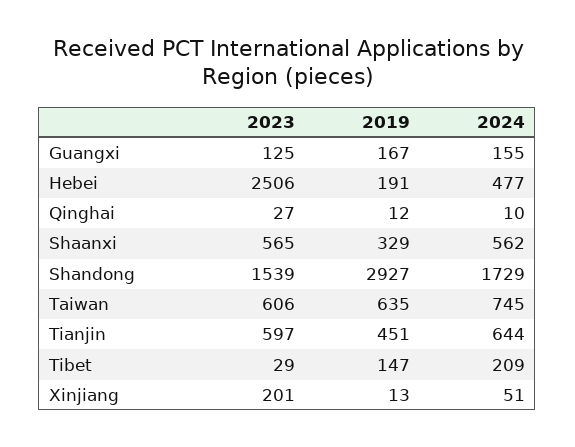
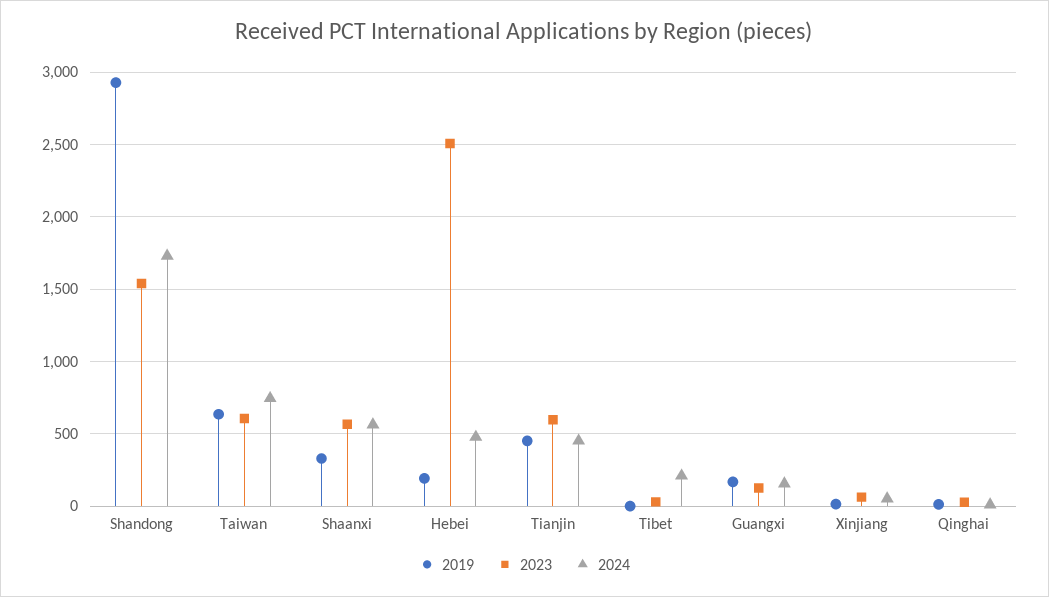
2024, Tianjin: 644 -> 450
2019, Tibet: 147 -> 0
2023, Xinjiang: 201 -> 50

